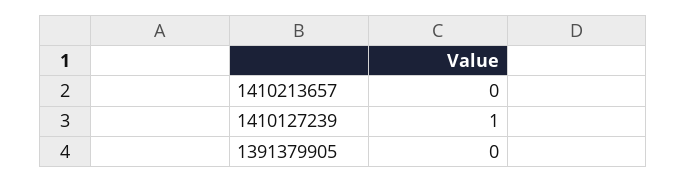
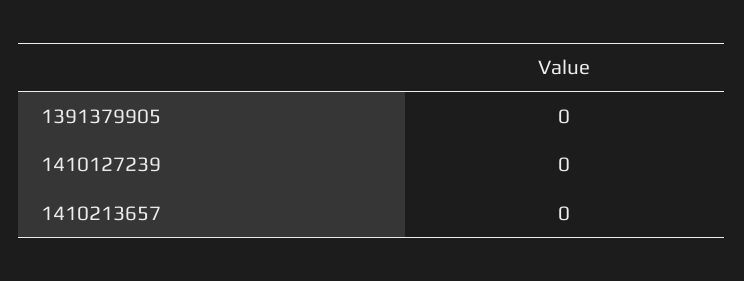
1410127239: 1 -> 0

